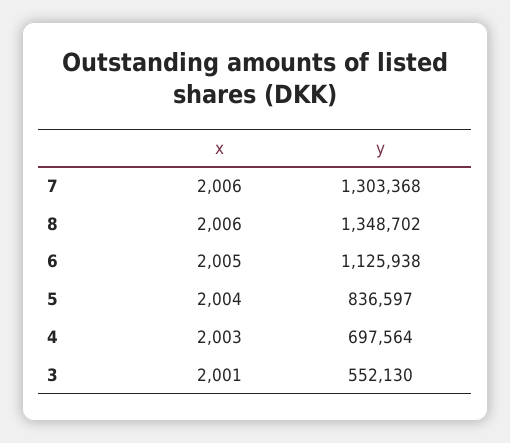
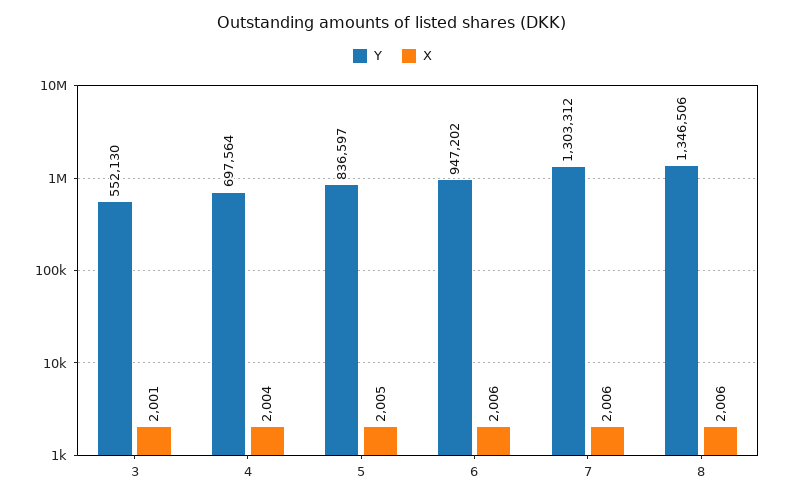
y, 7: 1303368 -> 1303312
y, 8: 1348702 -> 1346506
x, 6: 2005 -> 2006
y, 6: 1125938 -> 947202
x, 5: 2004 -> 2005
x, 4: 2003 -> 2004

